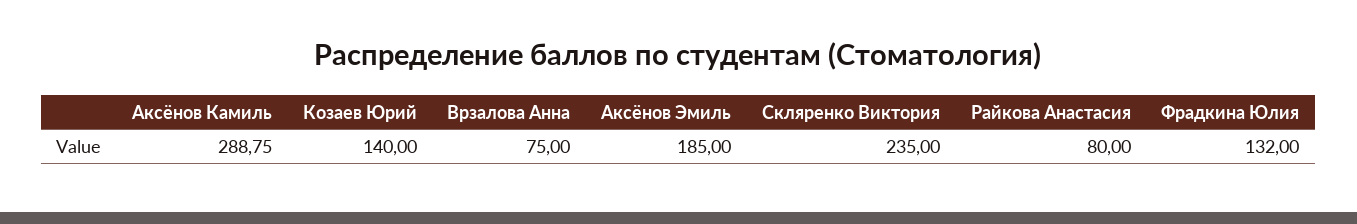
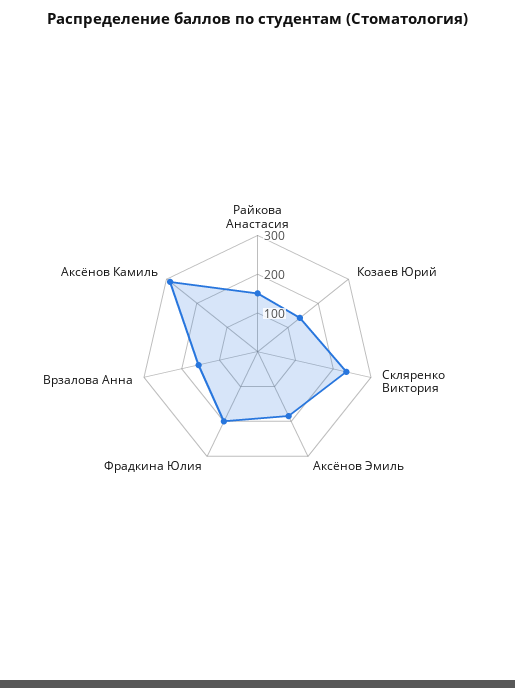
Врзалова Анна: 75 -> 150
Райкова Анастасия: 80 -> 150
Фрадкина Юлия: 132 -> 200

